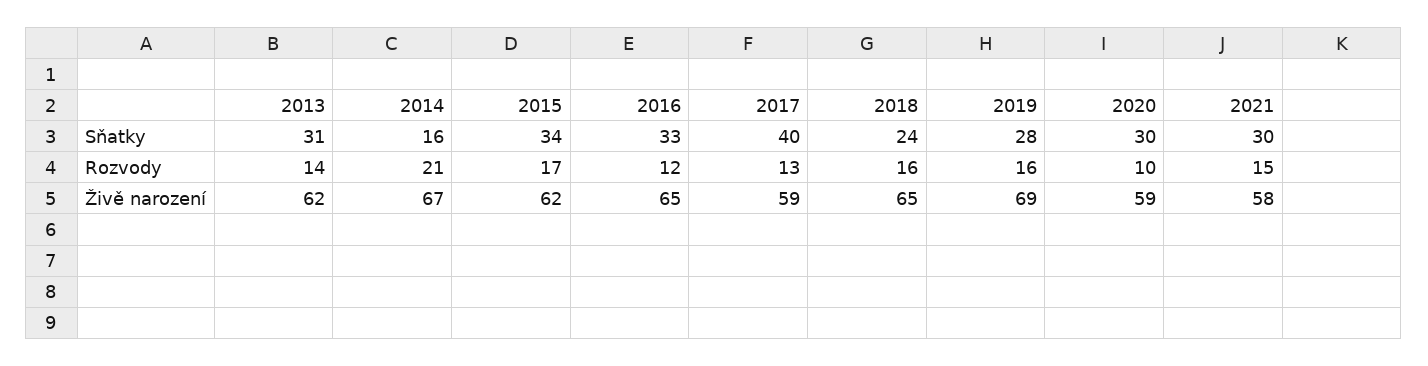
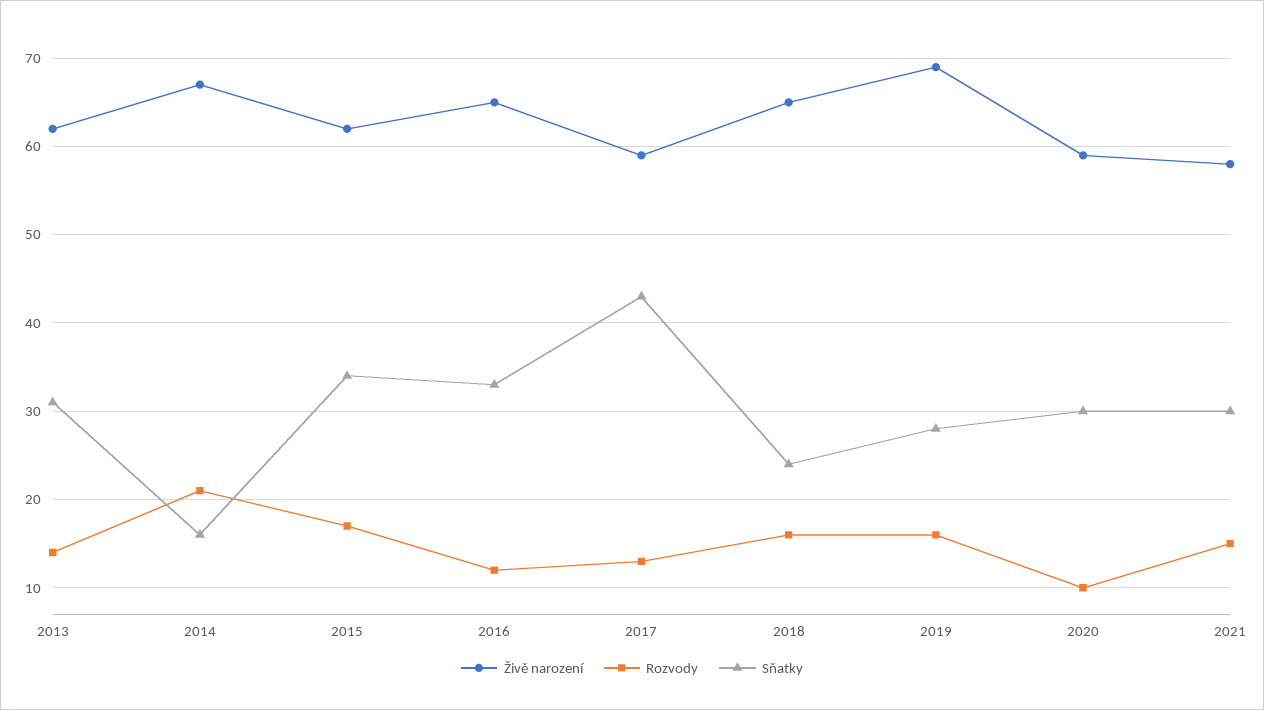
Sňatky, 2017: 40 -> 43

